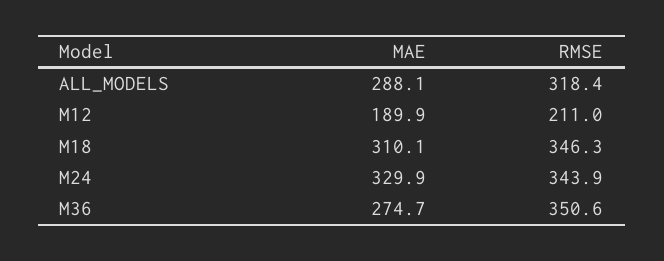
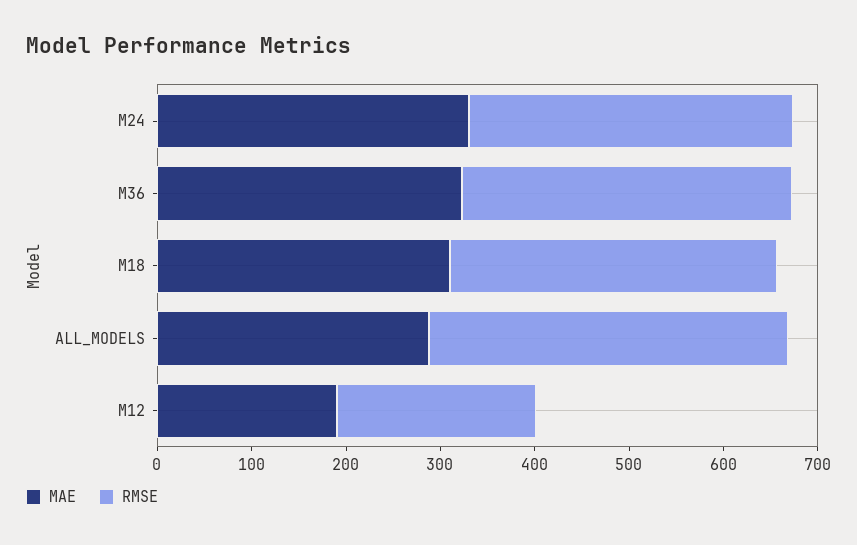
RMSE, ALL_MODELS: 318.4 -> 380
MAE, M36: 274.7 -> 320

